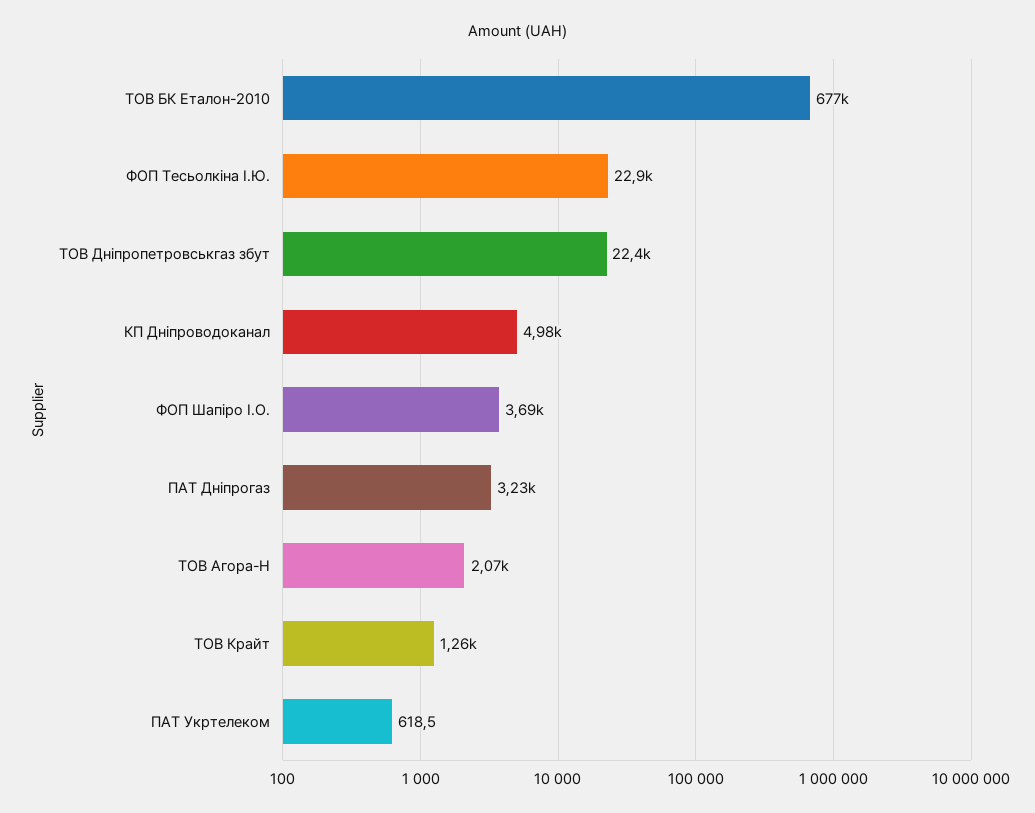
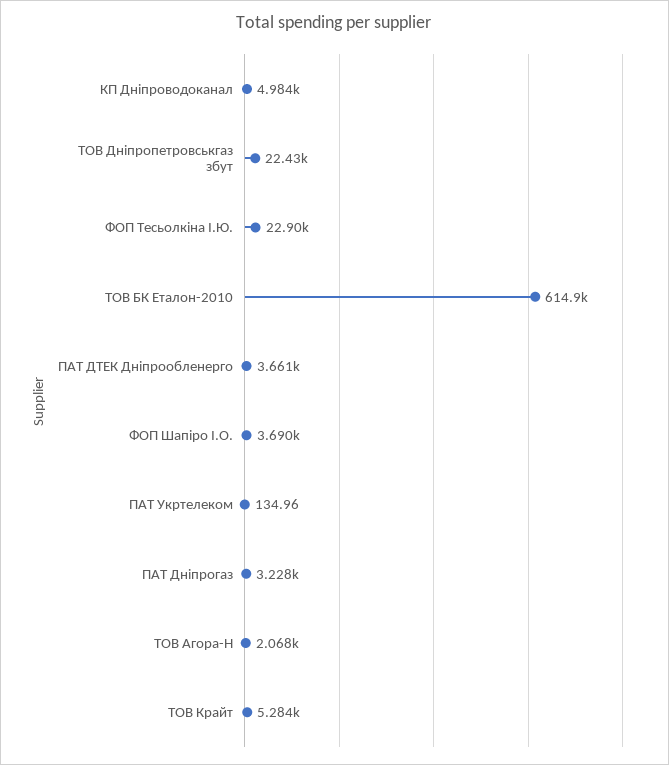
ТОВ БК Еталон-2010: 677000 -> 614900
ТОВ Крайт: 1260 -> 5284
ПАТ Укртелеком: 618.5 -> 134.96
ПАТ ДТЕК Дніпрообленерго: none -> 3661

